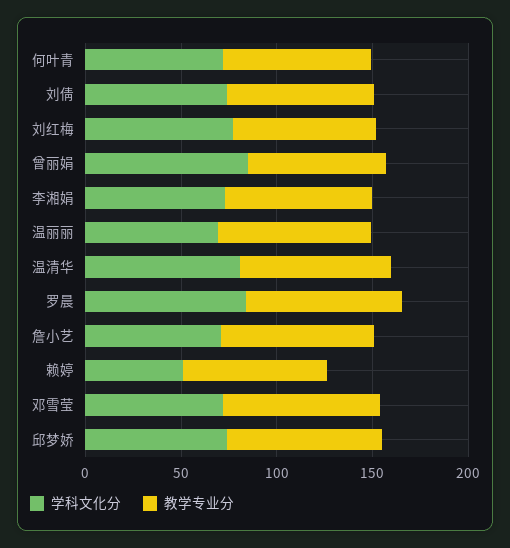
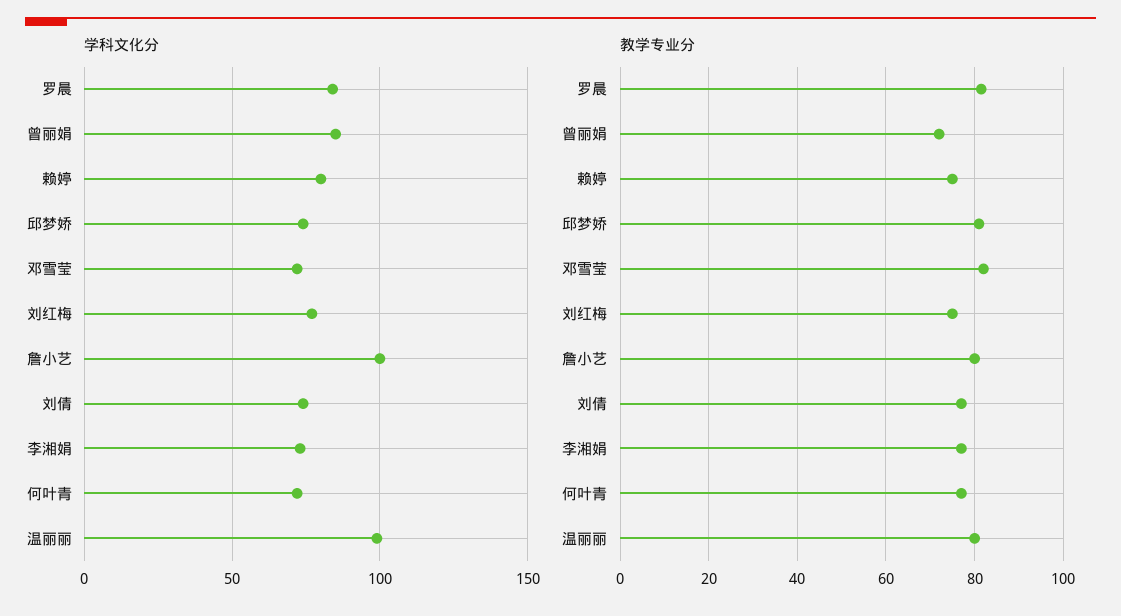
学科文化分, 温丽丽: 70 -> 100
学科文化分, 温清华: 80 -> none
教学专业分, 温清华: 80 -> none
学科文化分, 詹小艺: 70 -> 100
学科文化分, 赖婷: 50 -> 80

